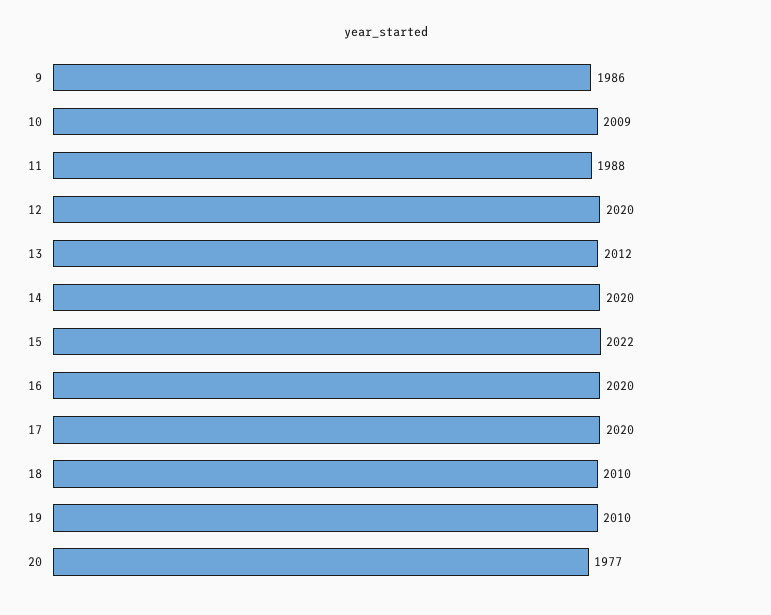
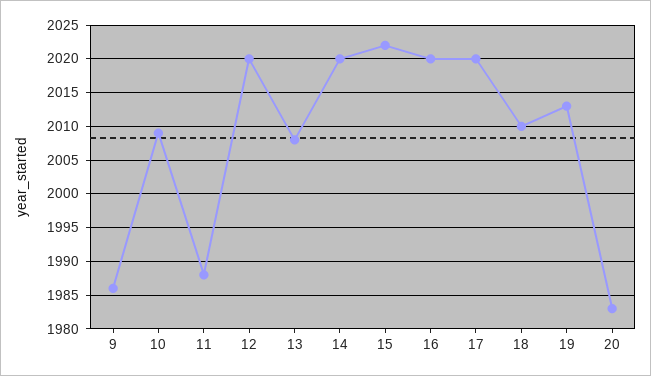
13: 2012 -> 2008
19: 2010 -> 2013
20: 1977 -> 1983

